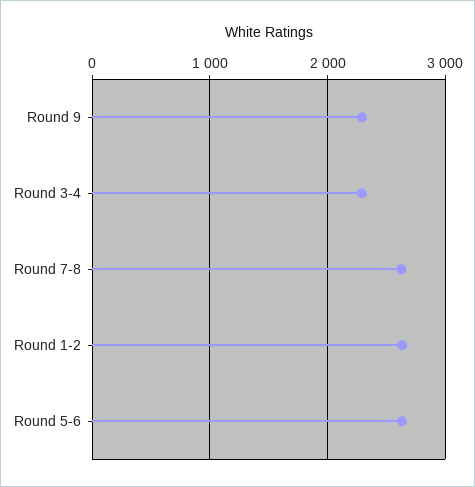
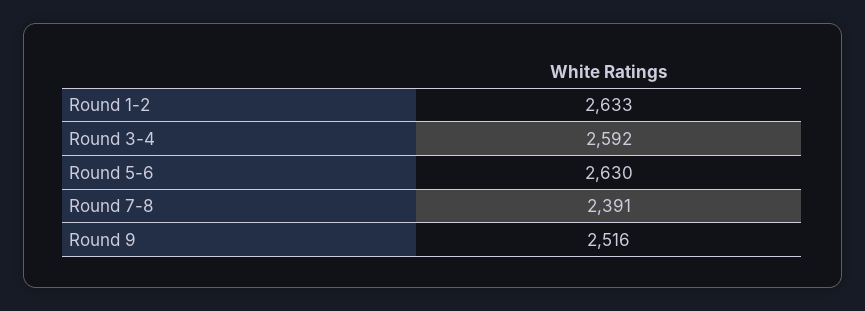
Round 9: 2300 -> 2516
Round 3-4: 2300 -> 2592
Round 7-8: 2600 -> 2391

